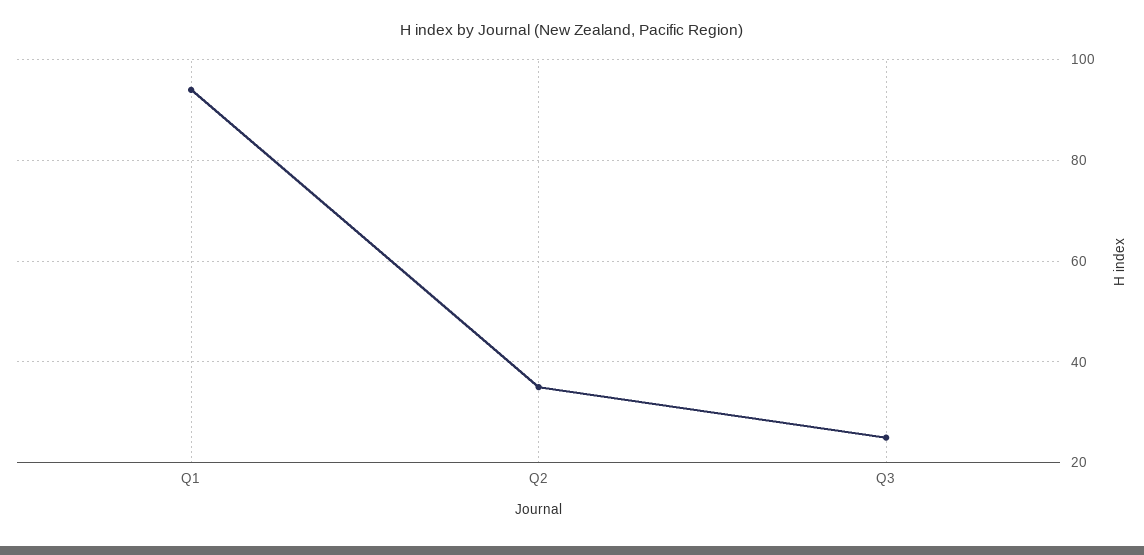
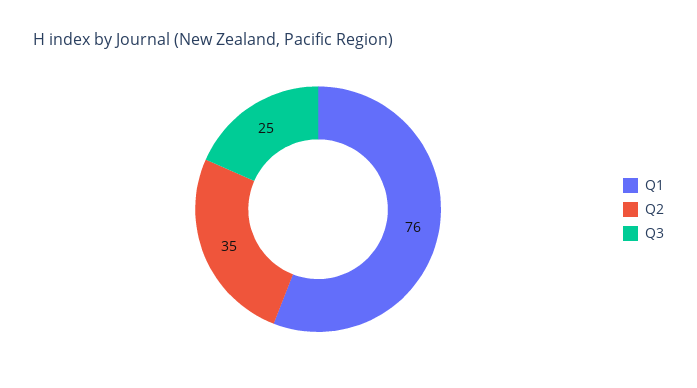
Q1: 95 -> 76

